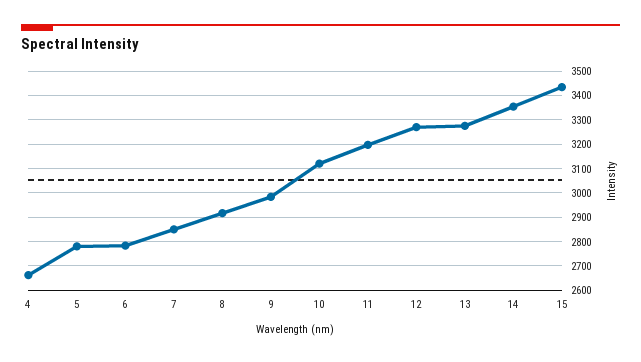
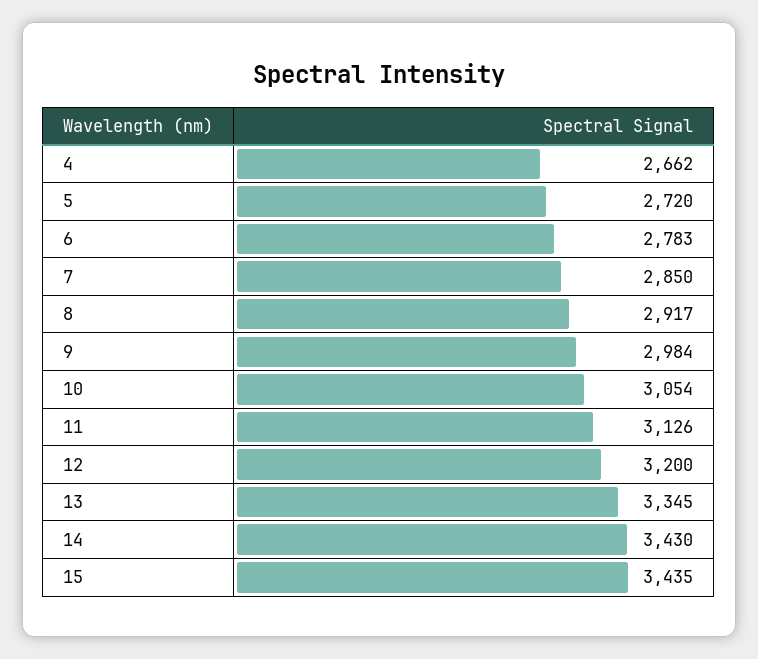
5: 2775 -> 2720
10: 3125 -> 3054
11: 3200 -> 3126
12: 3275 -> 3200
13: 3275 -> 3345
14: 3350 -> 3430

